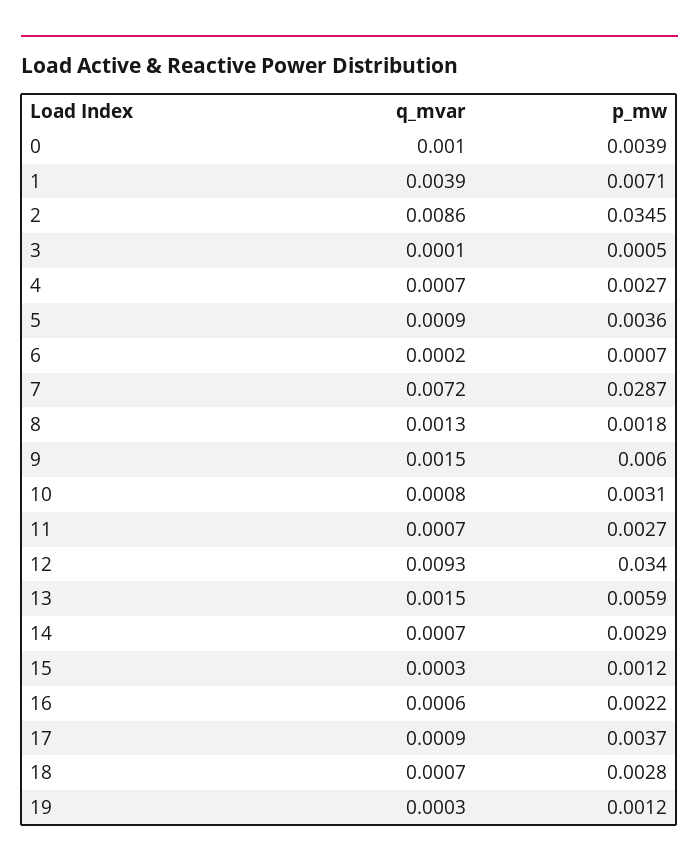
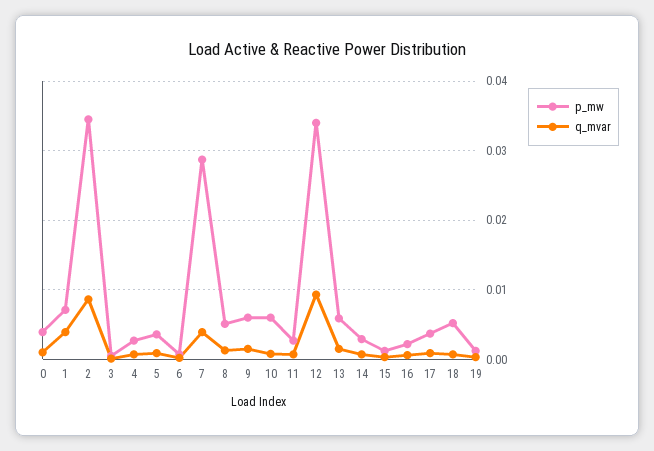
q_mvar, 7: 0.0072 -> 0.004
p_mw, 8: 0.0018 -> 0.005
p_mw, 10: 0.0031 -> 0.006
p_mw, 18: 0.0028 -> 0.005

